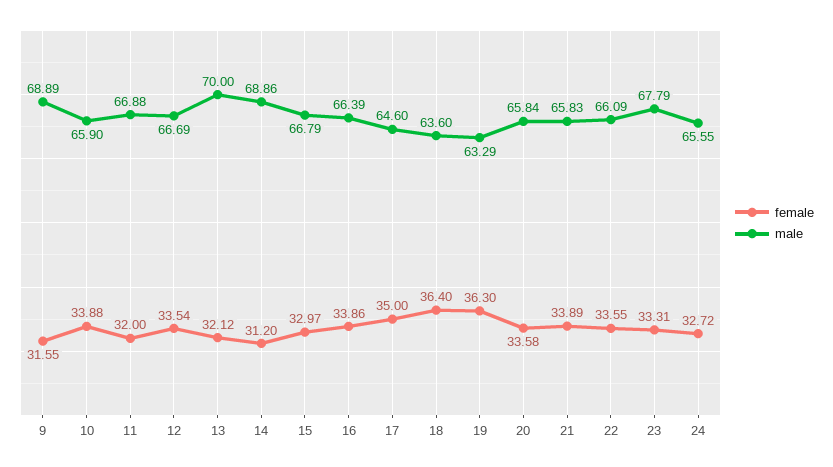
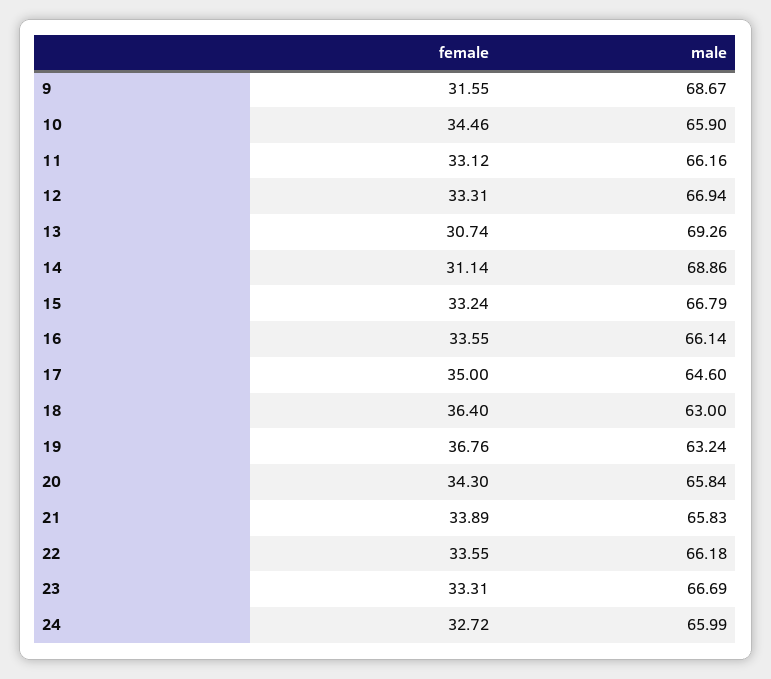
male, 9: 68.89 -> 68.67
female, 10: 33.88 -> 34.46
female, 11: 32 -> 33.12
male, 11: 66.88 -> 66.16
female, 12: 33.54 -> 33.31
male, 12: 66.69 -> 66.94
female, 13: 32.12 -> 30.74
male, 13: 70 -> 69.26
female, 14: 31.2 -> 31.14
female, 15: 32.97 -> 33.24
female, 16: 33.86 -> 33.55
male, 16: 66.39 -> 66.14
male, 18: 63.6 -> 63
female, 19: 36.3 -> 36.76
male, 19: 63.29 -> 63.24
female, 20: 33.58 -> 34.3
male, 22: 66.09 -> 66.18
male, 23: 67.79 -> 66.69
male, 24: 65.55 -> 65.99

